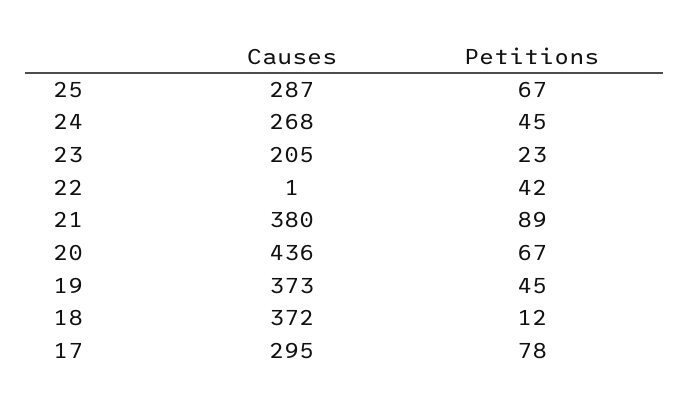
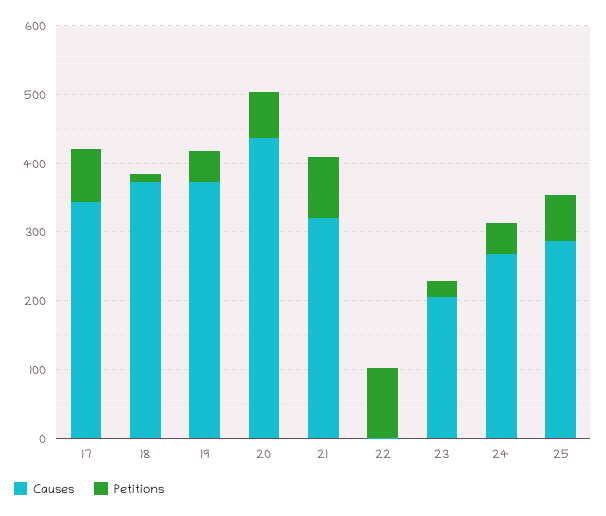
Petitions, 22: 42 -> 100
Causes, 21: 380 -> 320
Causes, 17: 295 -> 340

